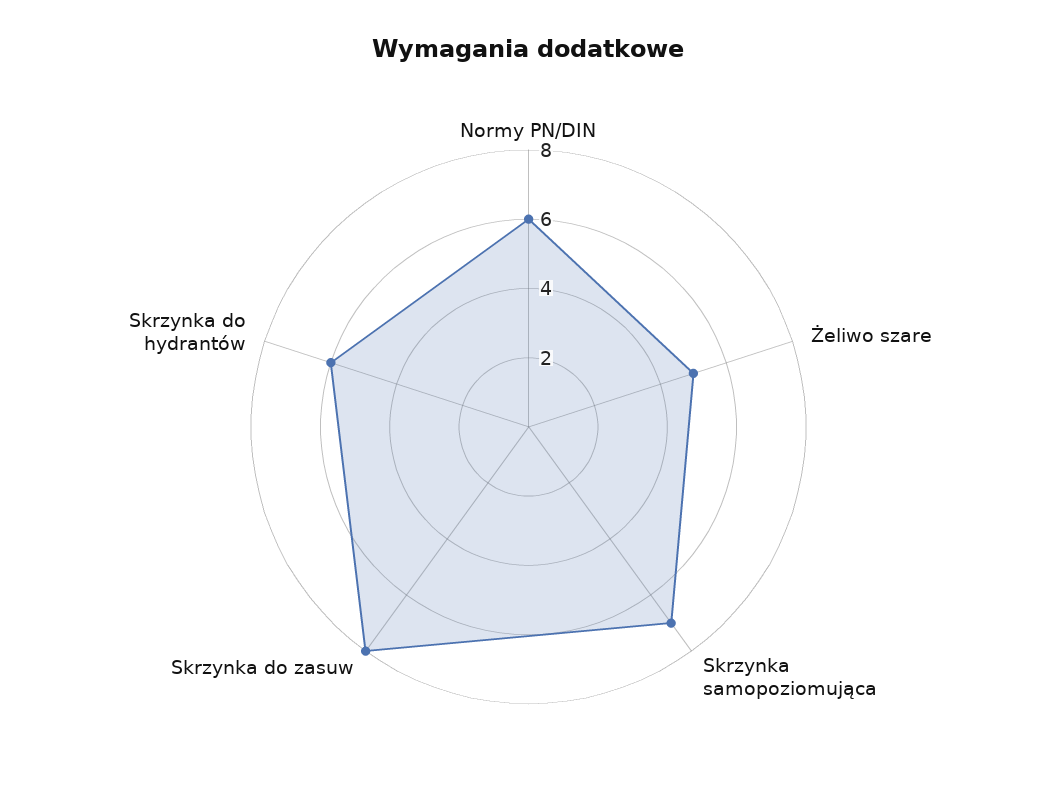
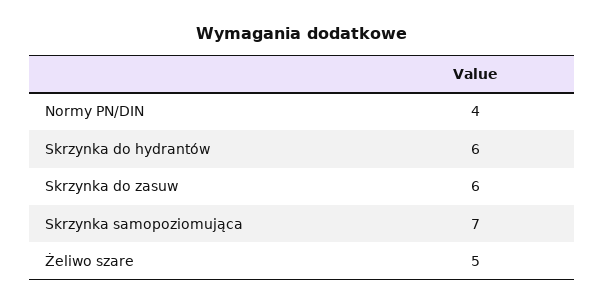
Normy PN/DIN: 6 -> 4
Skrzynka do zasuw: 8 -> 6

